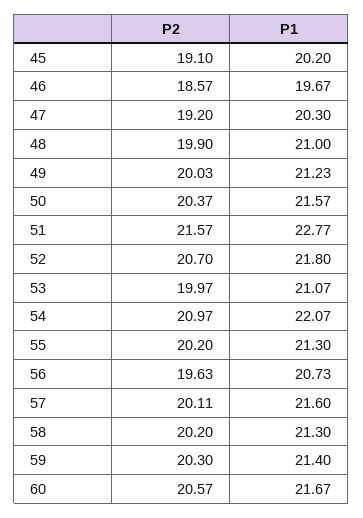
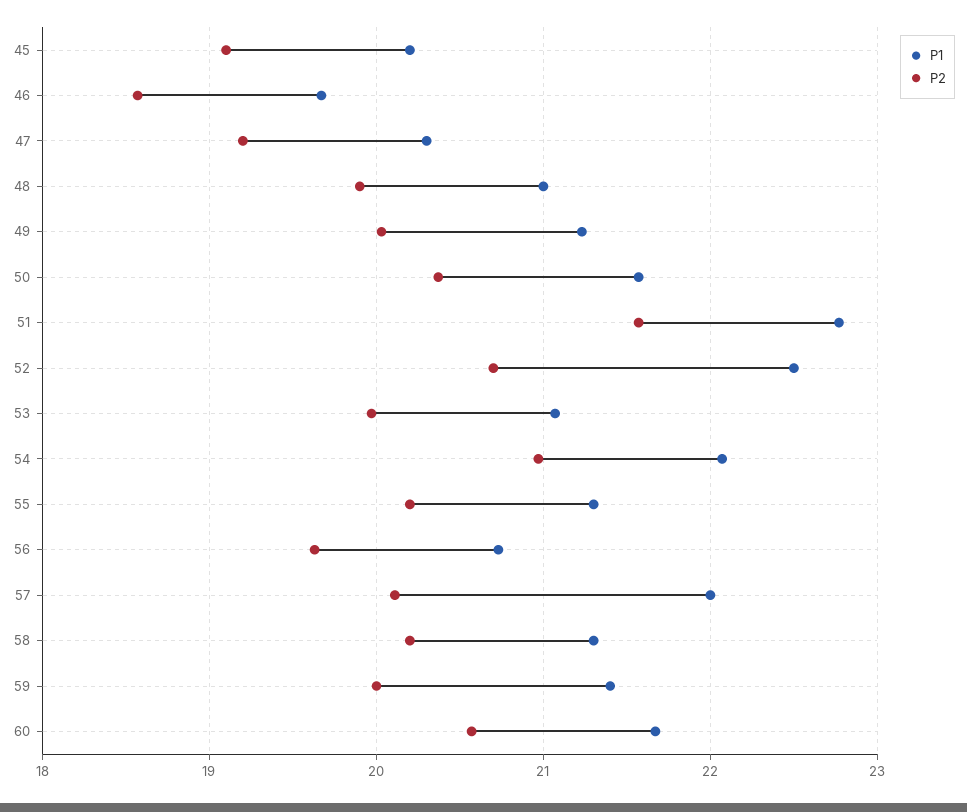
P1, 52: 21.8 -> 22.5
P1, 57: 21.6 -> 22
P2, 59: 20.3 -> 20

